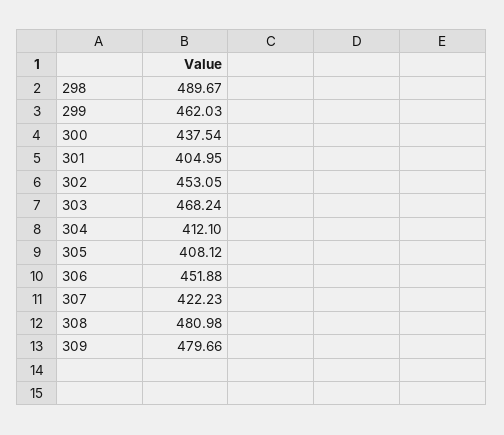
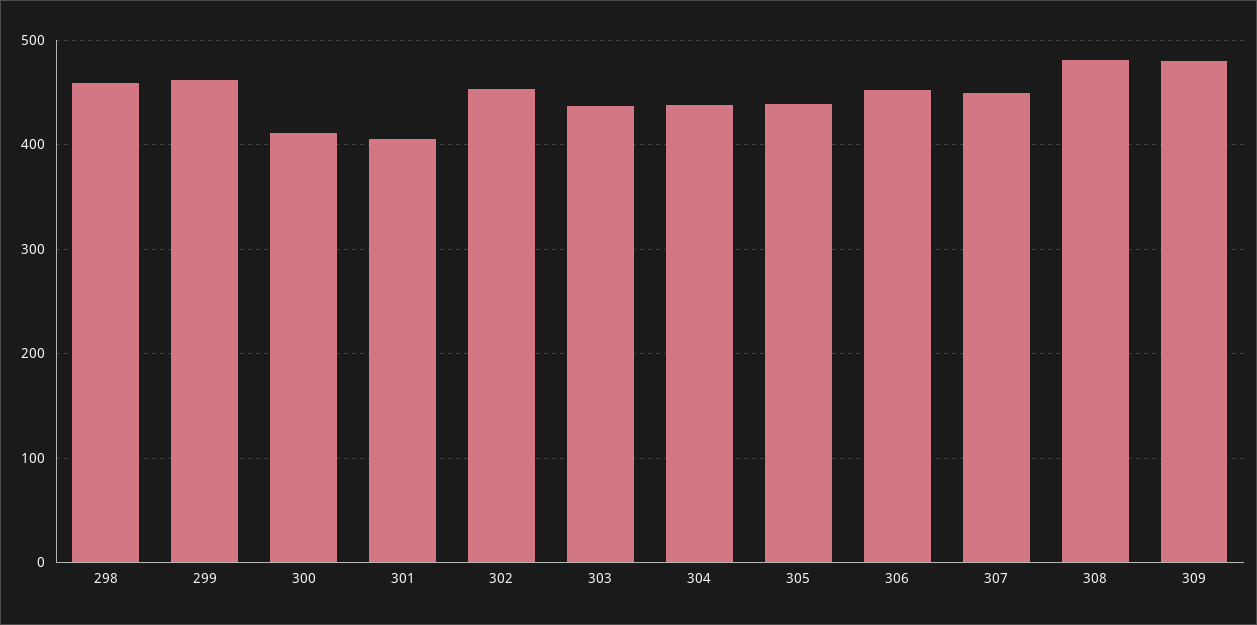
298: 489.67 -> 460
300: 437.54 -> 410
303: 468.24 -> 440
304: 412.1 -> 440
305: 408.12 -> 440
307: 422.23 -> 450

